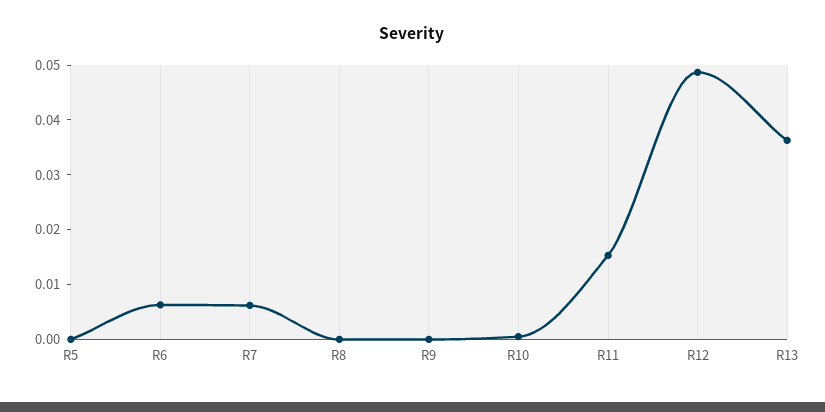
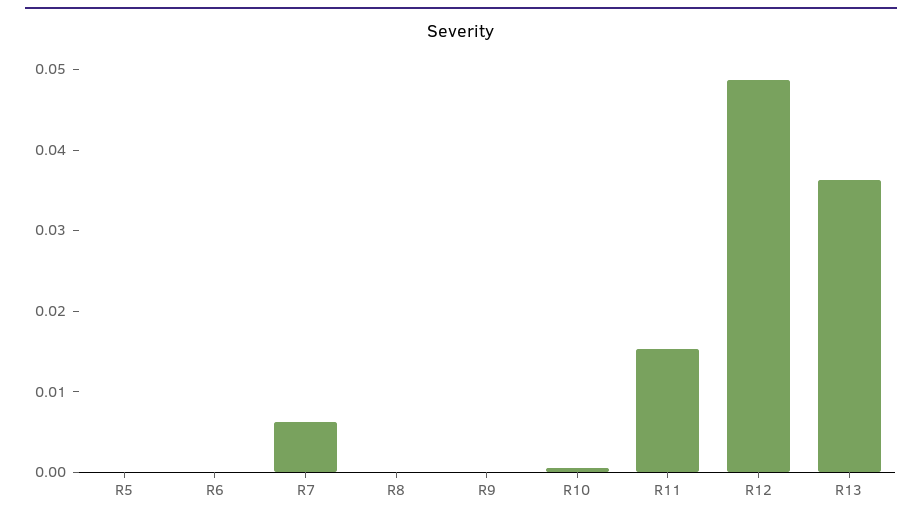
R6: 0.006 -> 0

